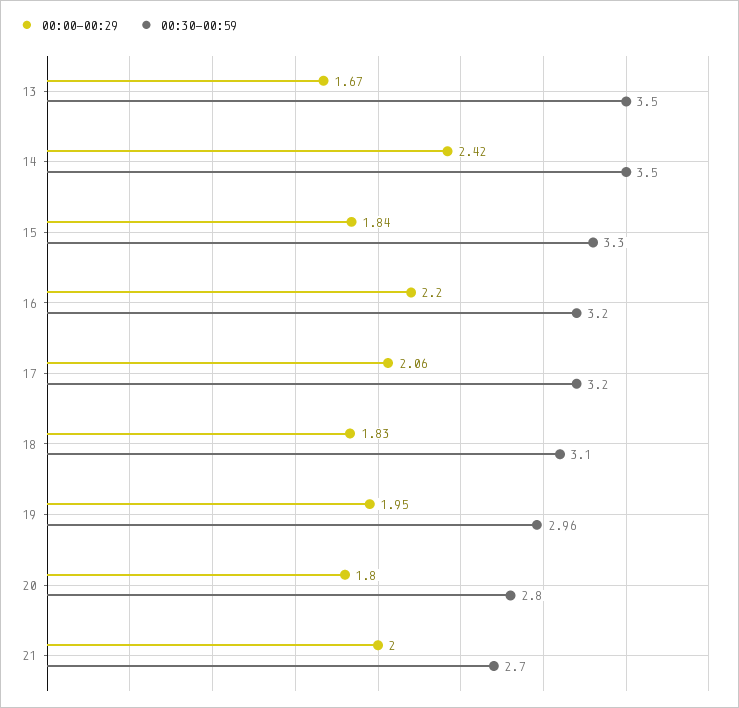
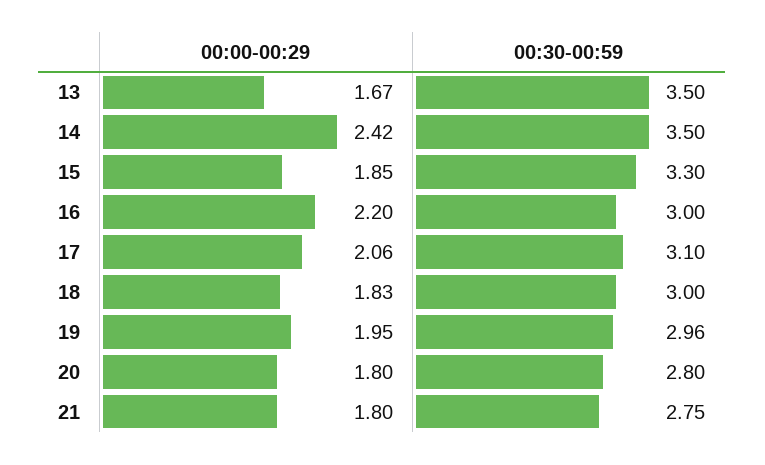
00:00-00:29, 15: 1.84 -> 1.85
00:30-00:59, 16: 3.2 -> 3
00:30-00:59, 17: 3.2 -> 3.1
00:30-00:59, 18: 3.1 -> 3
00:00-00:29, 21: 2 -> 1.8
00:30-00:59, 21: 2.7 -> 2.75

